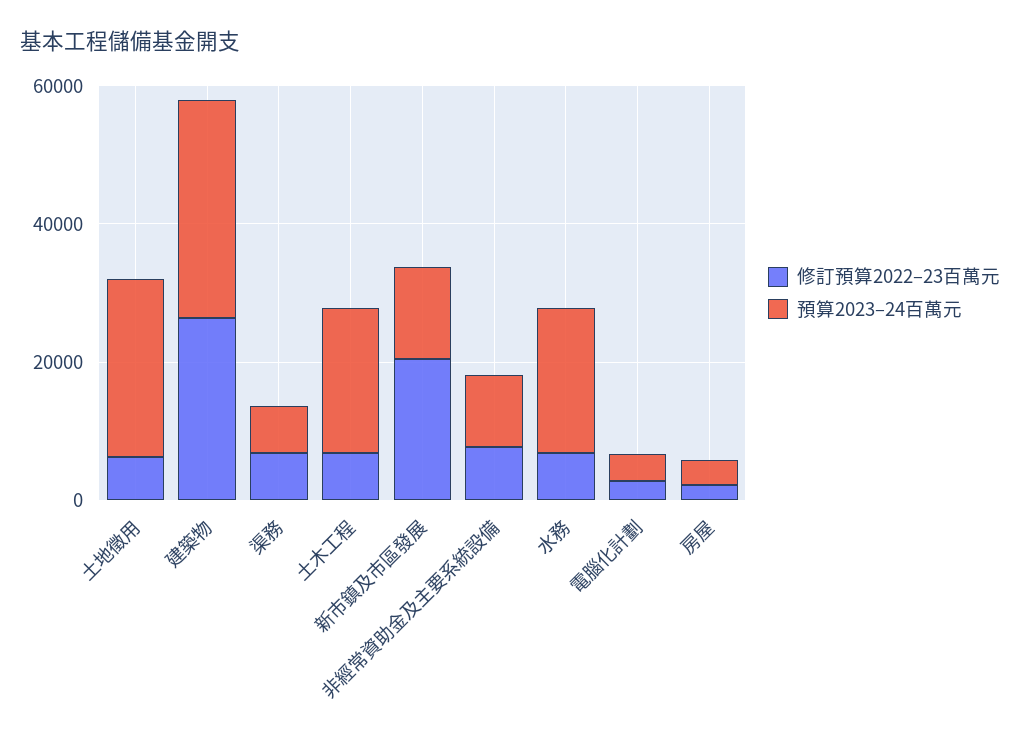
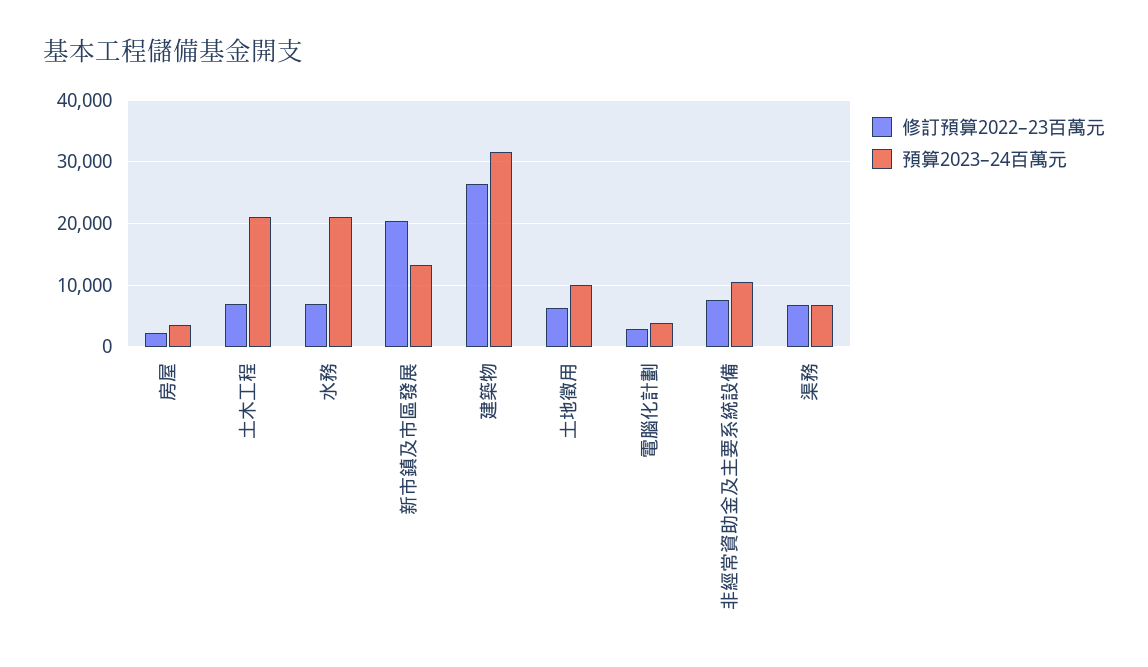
預算2023–24百萬元, 土地徵用: 25000 -> 10000

